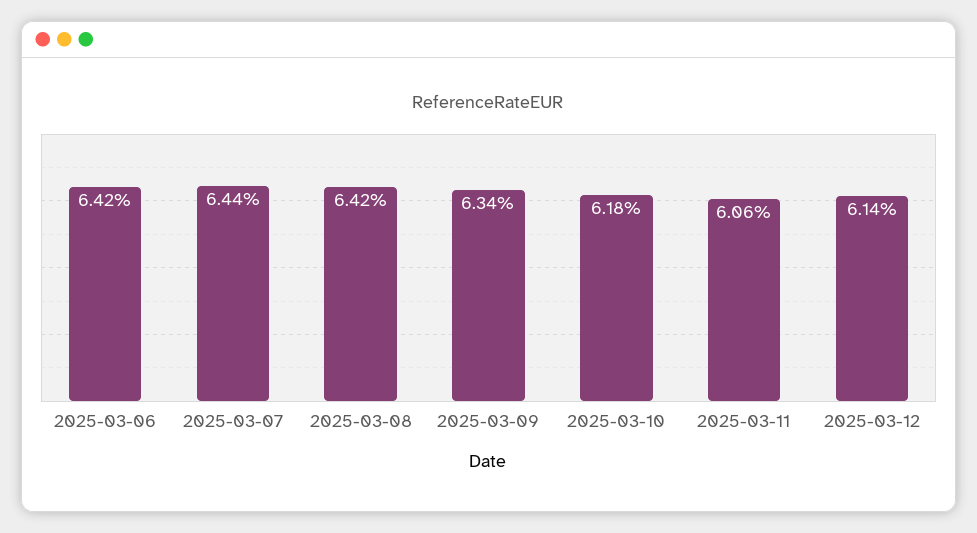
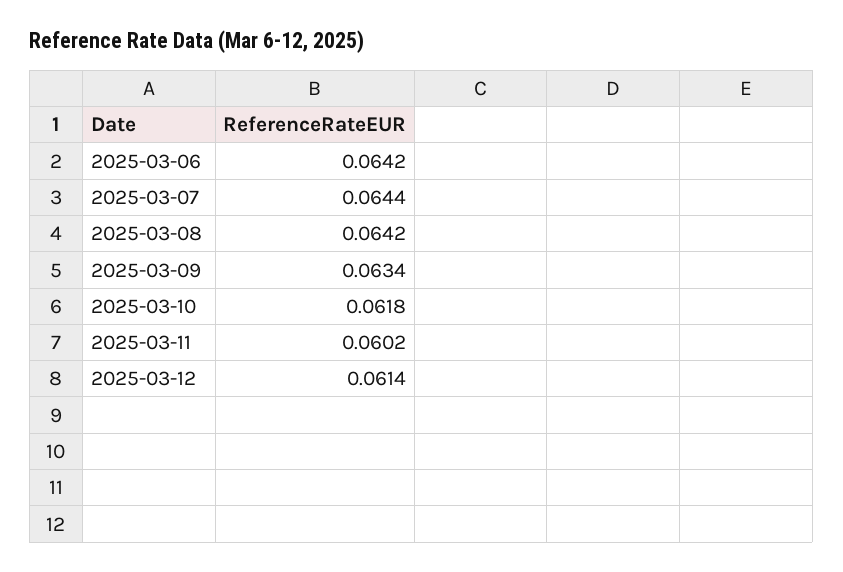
2025-03-11: 0.0606 -> 0.0602

